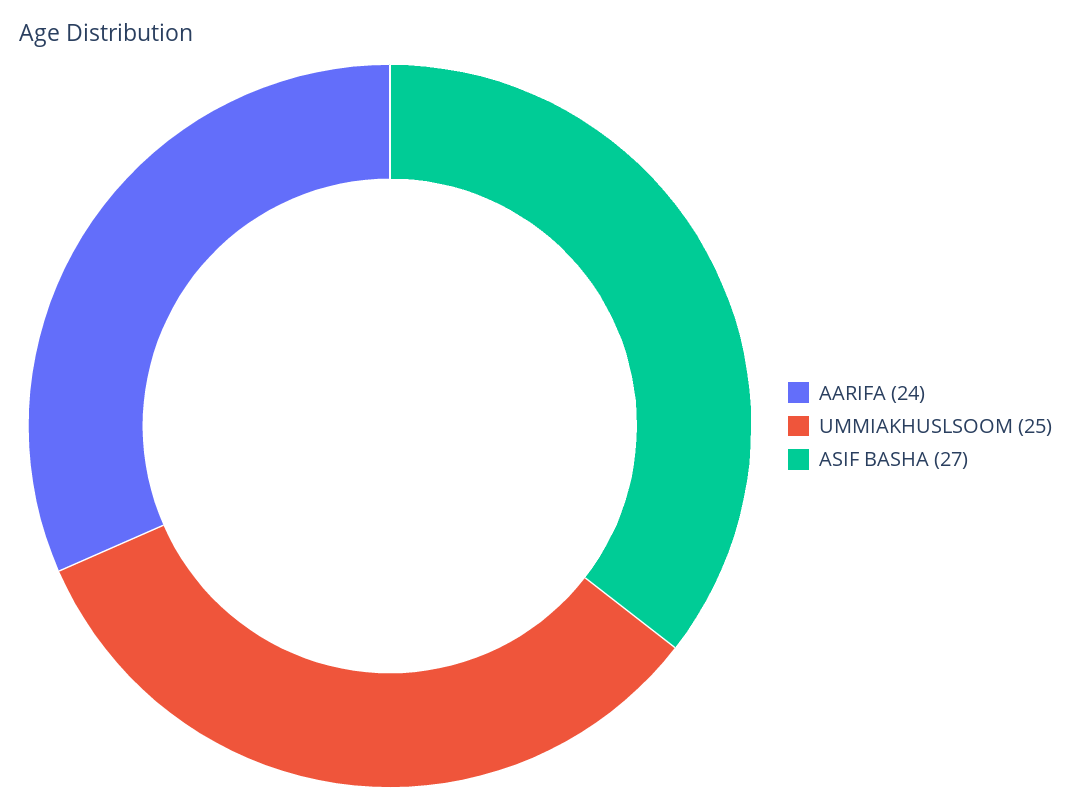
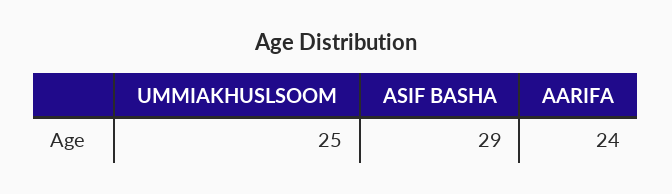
ASIF BASHA: 27 -> 29

